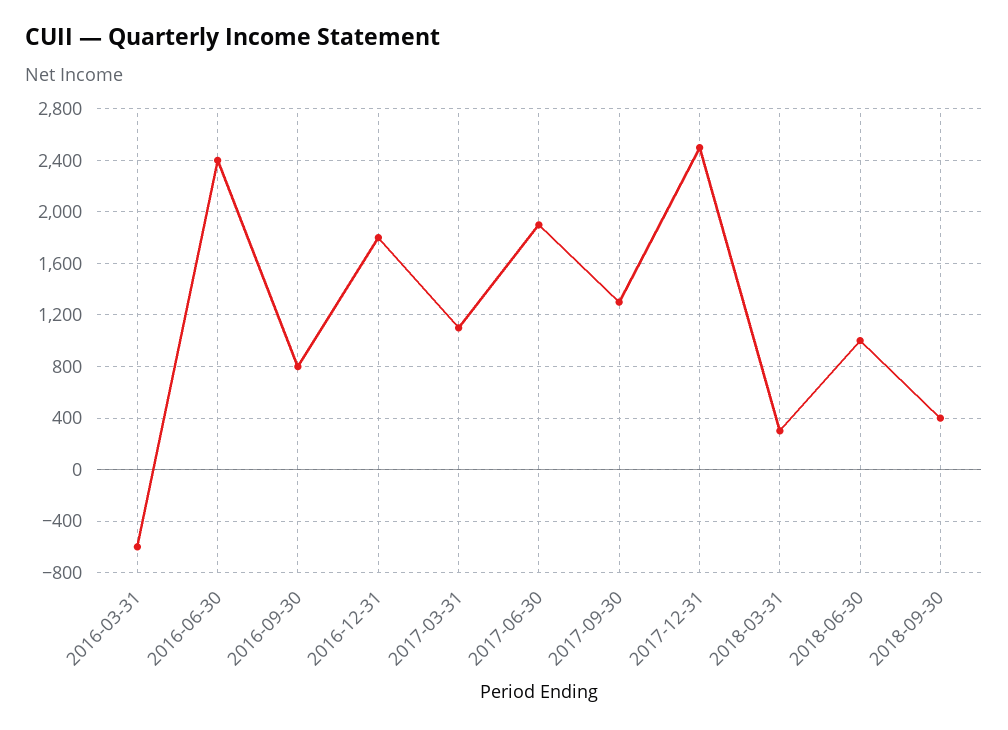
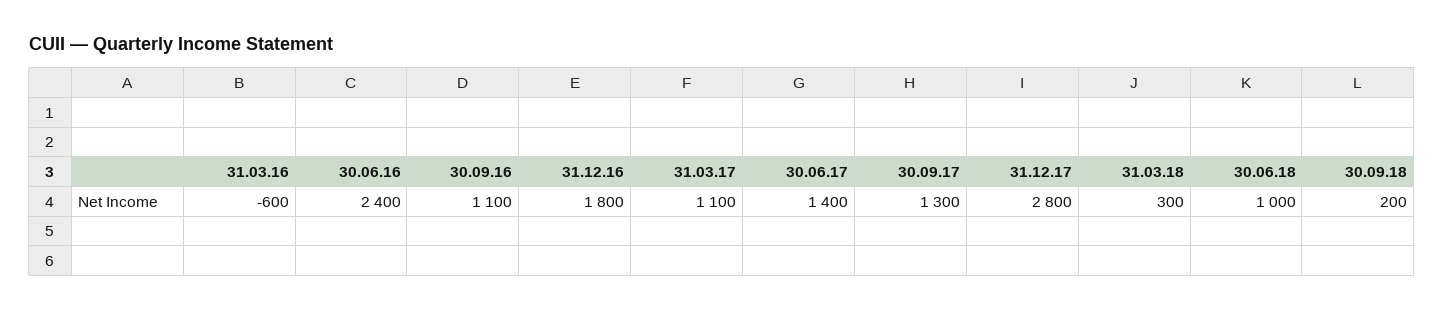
2016-09-30: 800 -> 1100
2017-06-30: 1900 -> 1400
2017-12-31: 2500 -> 2800
2018-09-30: 400 -> 200

